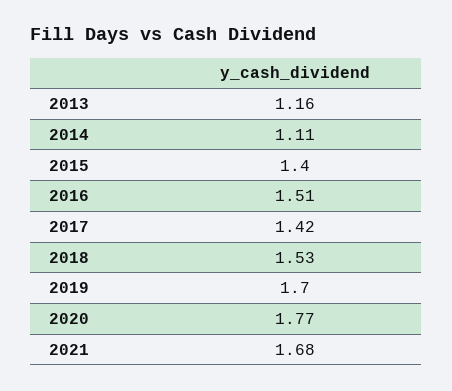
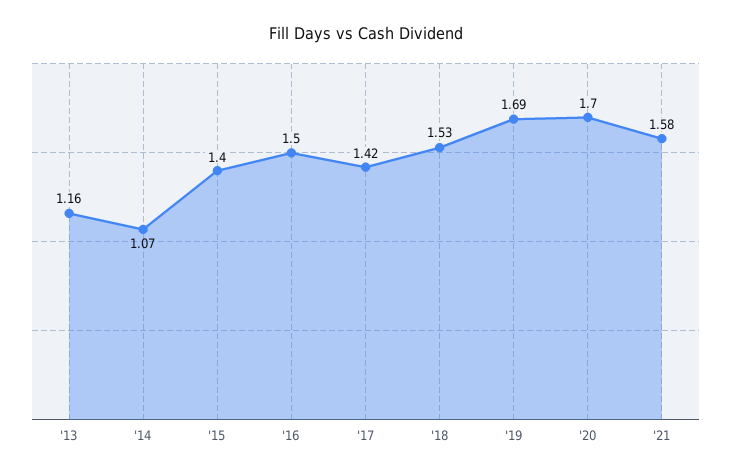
2014: 1.11 -> 1.07
2016: 1.51 -> 1.5
2019: 1.7 -> 1.69
2020: 1.77 -> 1.7
2021: 1.68 -> 1.58

